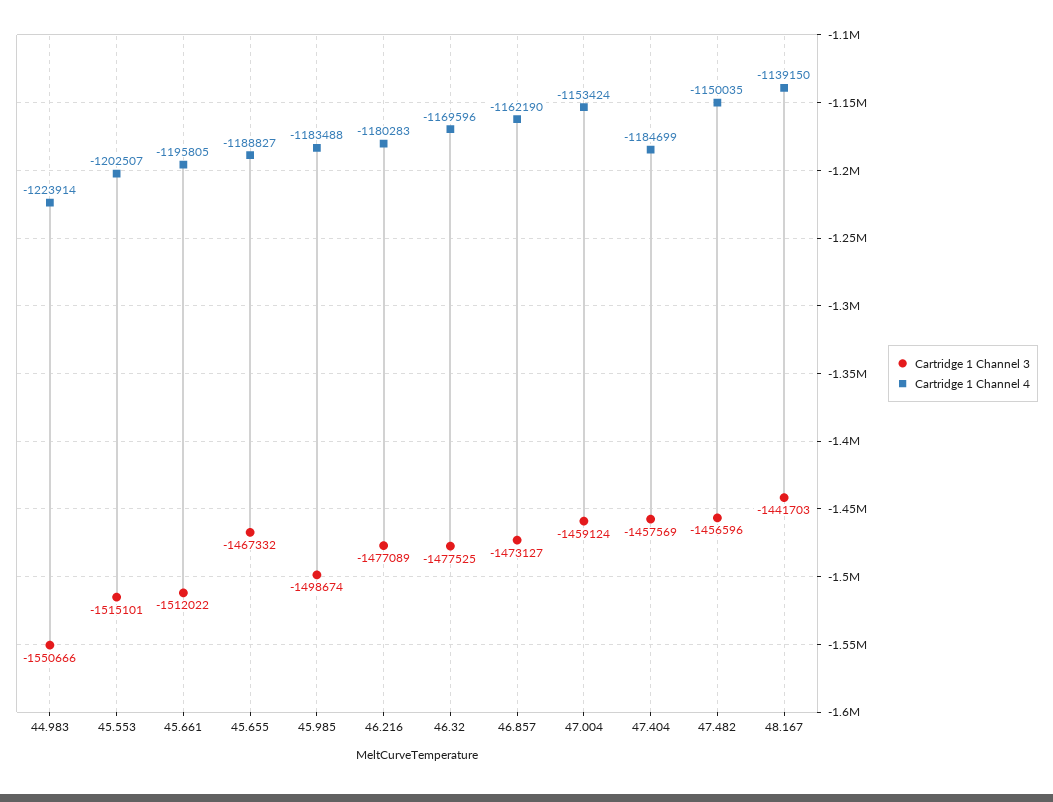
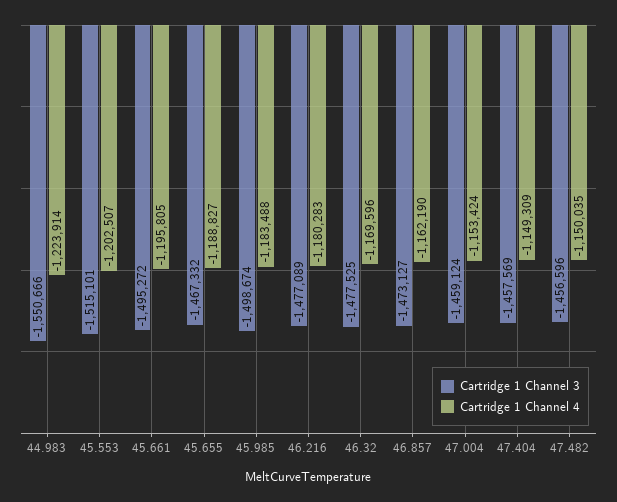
Cartridge 1 Channel 3, 45.661: -1512022 -> -1495272
Cartridge 1 Channel 4, 47.404: -1184699 -> -1149309
Cartridge 1 Channel 3, 48.167: -1441703 -> none
Cartridge 1 Channel 4, 48.167: -1139150 -> none

